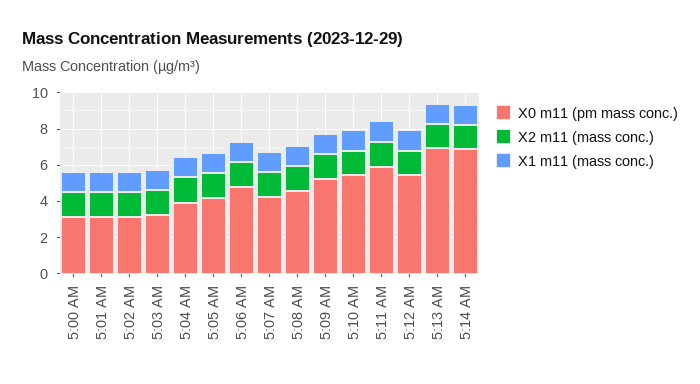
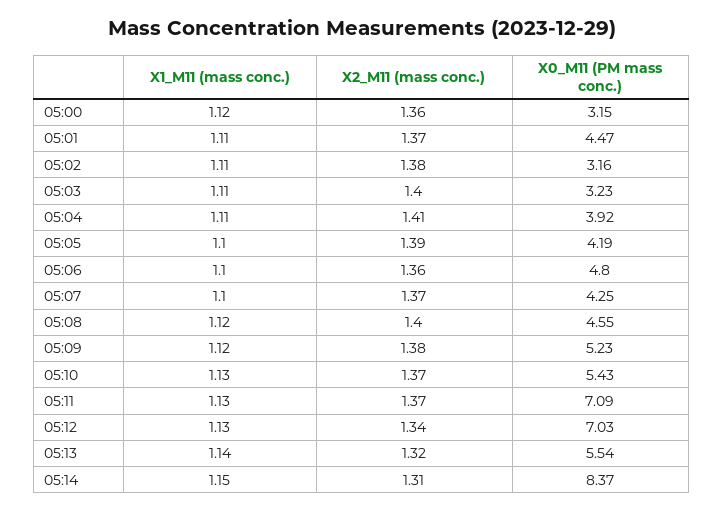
X0 m11 (pm mass conc.), 5:01 AM: 3 -> 4.47
X0 m11 (pm mass conc.), 5:11 AM: 6 -> 7.09
X0 m11 (pm mass conc.), 5:12 AM: 5.5 -> 7.03
X0 m11 (pm mass conc.), 5:13 AM: 7 -> 5.54
X0 m11 (pm mass conc.), 5:14 AM: 7 -> 8.37

